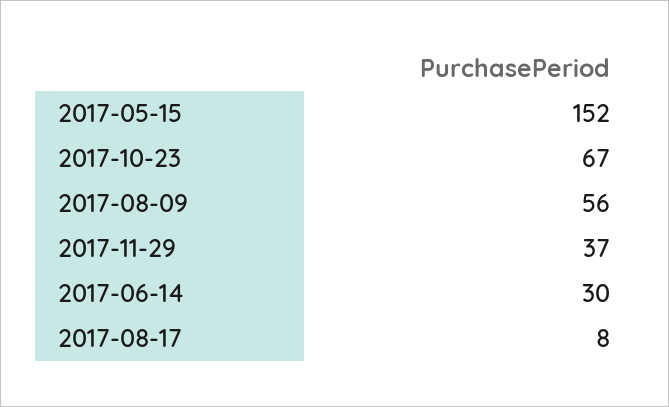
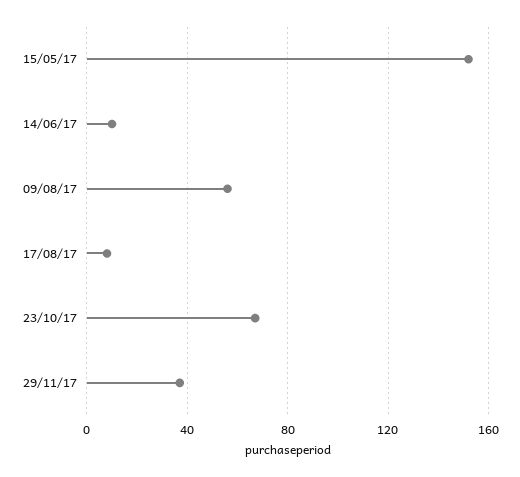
2017-06-14: 30 -> 10

